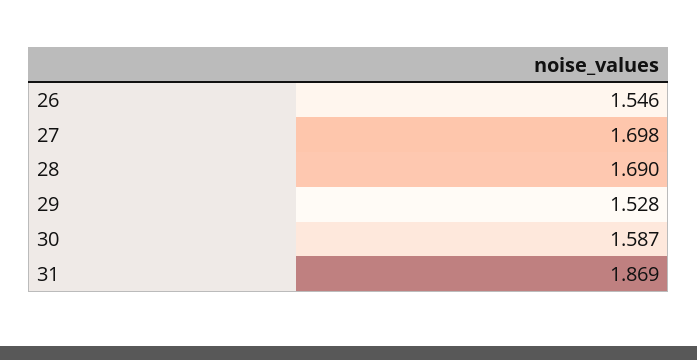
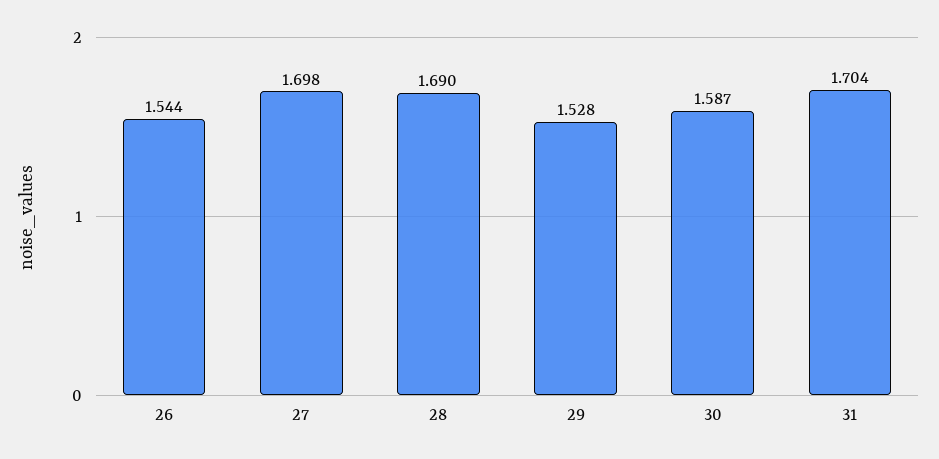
26: 1.546 -> 1.544
31: 1.869 -> 1.704

